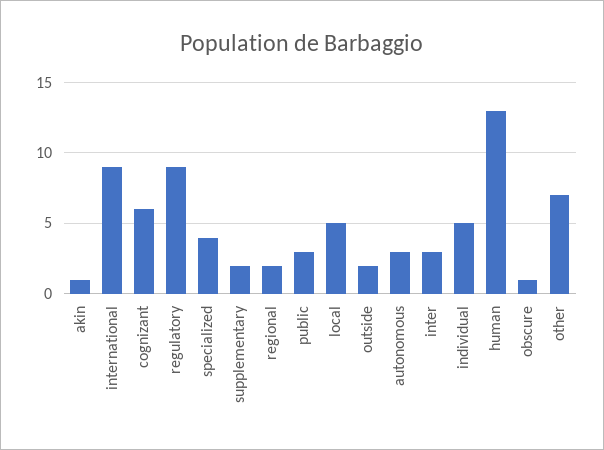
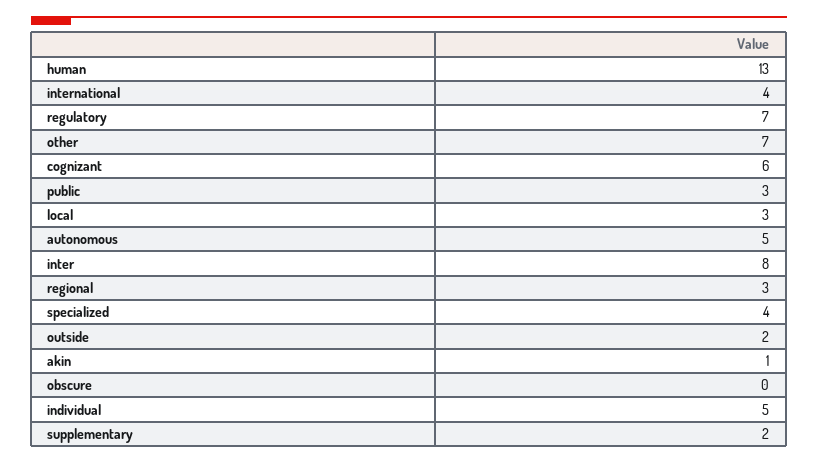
international: 9 -> 4
regulatory: 9 -> 7
regional: 2 -> 3
local: 5 -> 3
autonomous: 3 -> 5
inter: 3 -> 8
obscure: 1 -> 0

